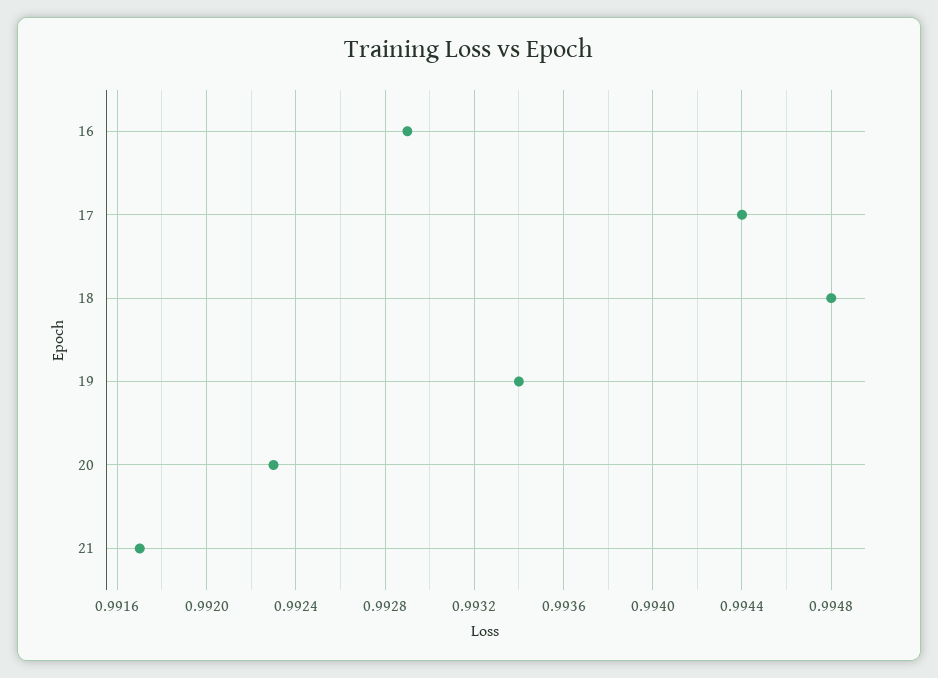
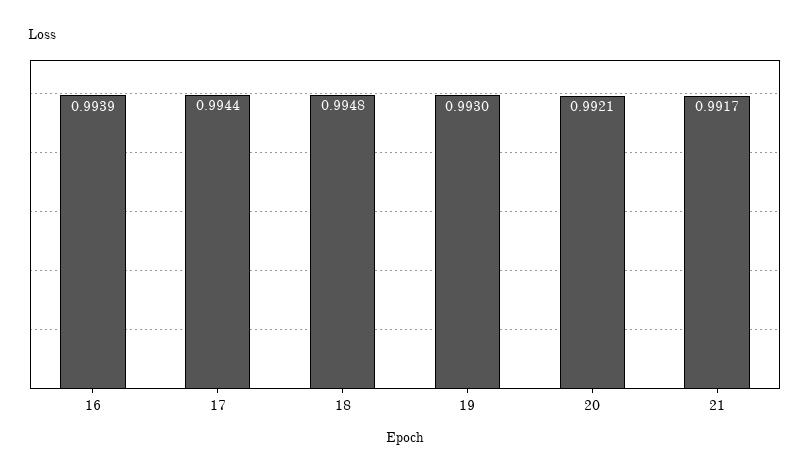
16: 0.9929 -> 0.9939
19: 0.9934 -> 0.993
20: 0.9923 -> 0.9921

